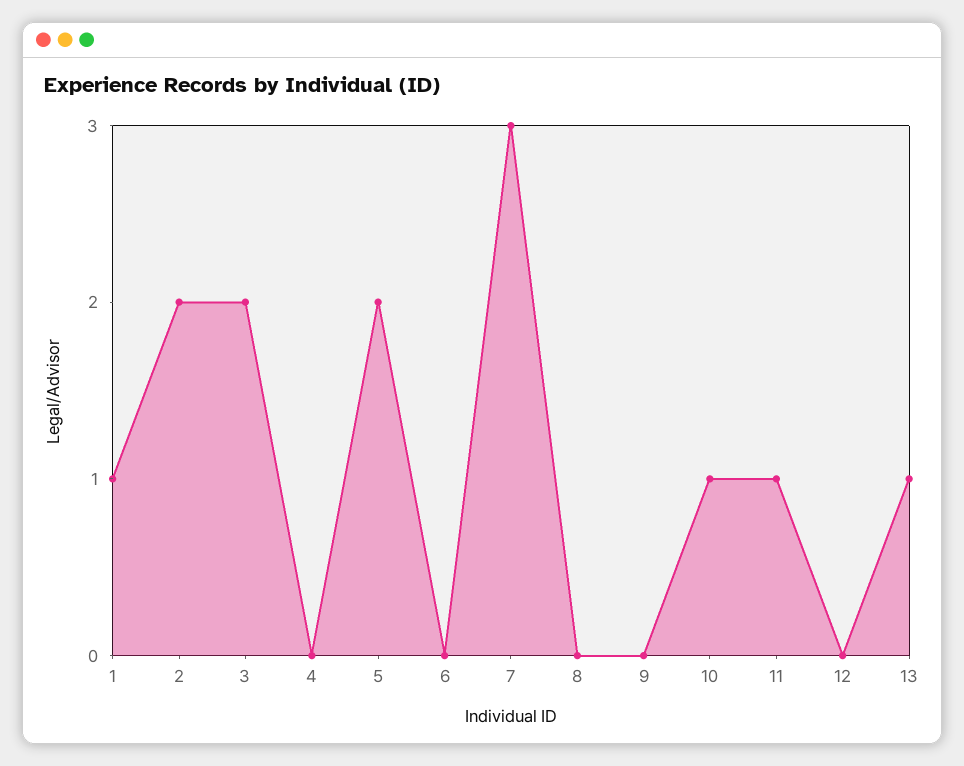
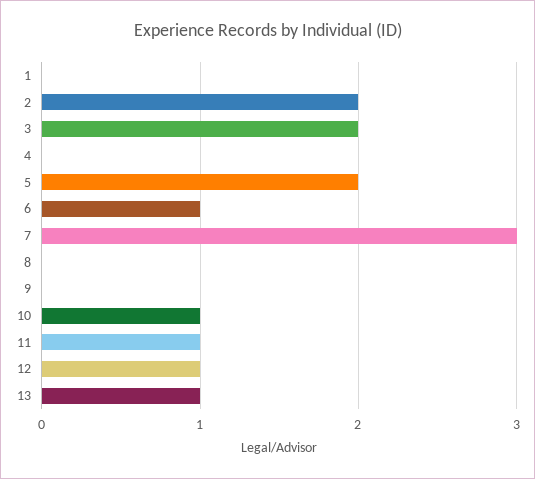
1: 1 -> 0
6: 0 -> 1
12: 0 -> 1

